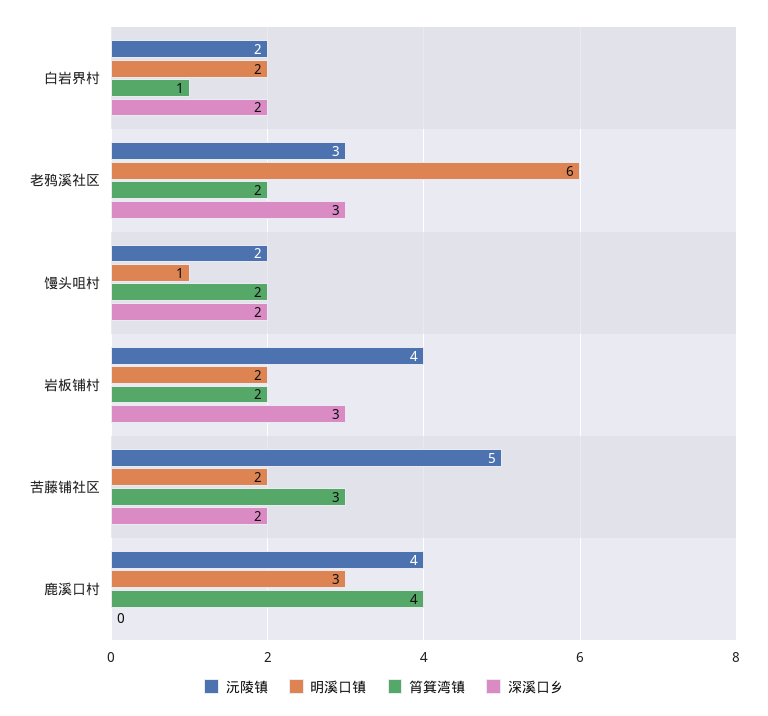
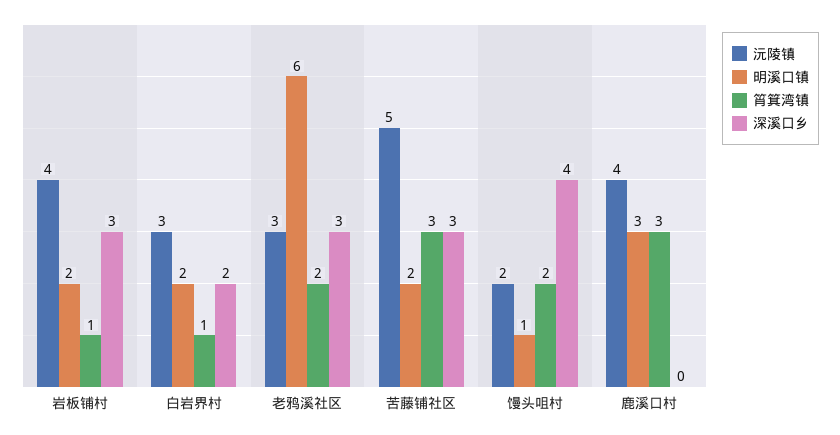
沅陵镇, 白岩界村: 2 -> 3
深溪口乡, 馒头咀村: 2 -> 4
筲箕湾镇, 岩板铺村: 2 -> 1
深溪口乡, 苦藤铺社区: 2 -> 3
筲箕湾镇, 鹿溪口村: 4 -> 3

